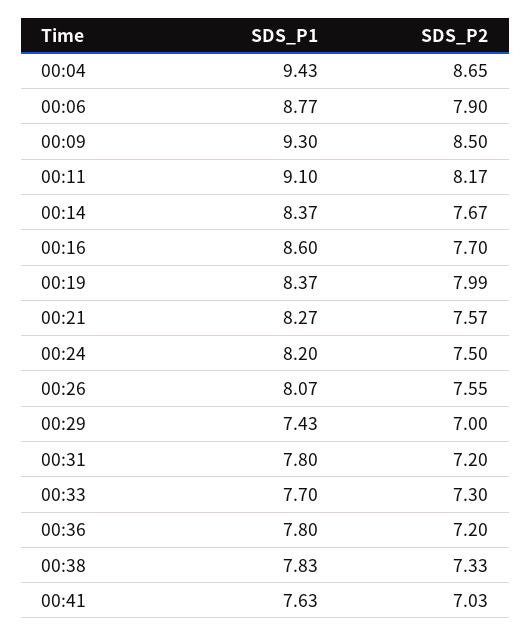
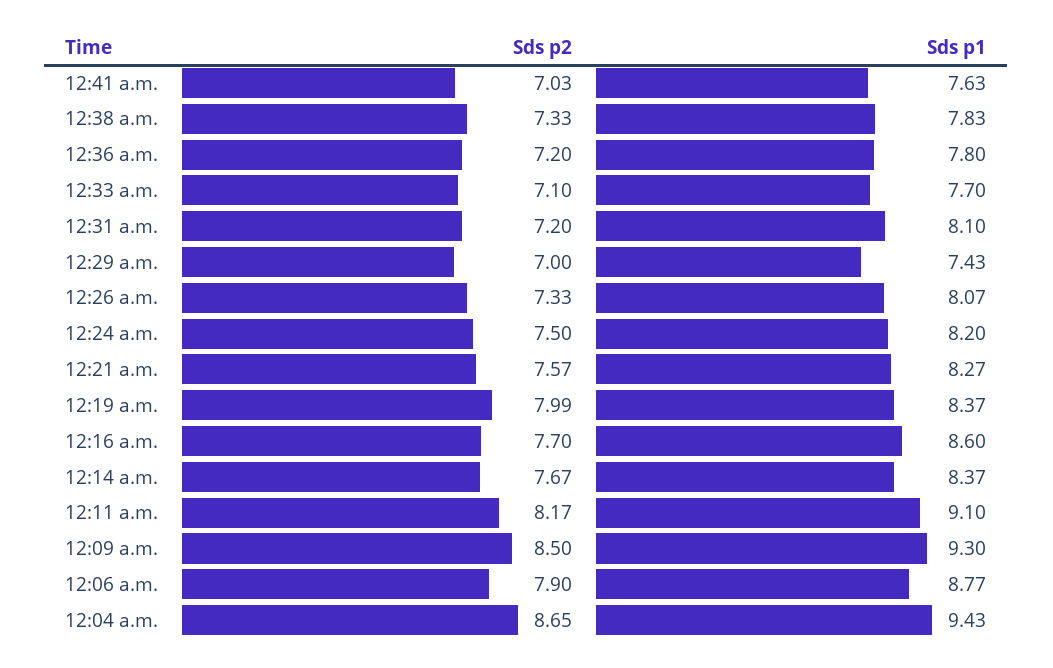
SDS_P2, 00:26: 7.55 -> 7.33
SDS_P1, 00:31: 7.8 -> 8.1
SDS_P2, 00:33: 7.3 -> 7.1

